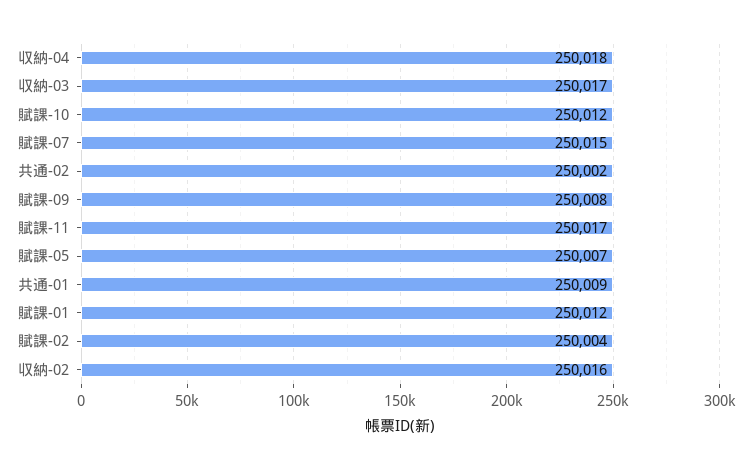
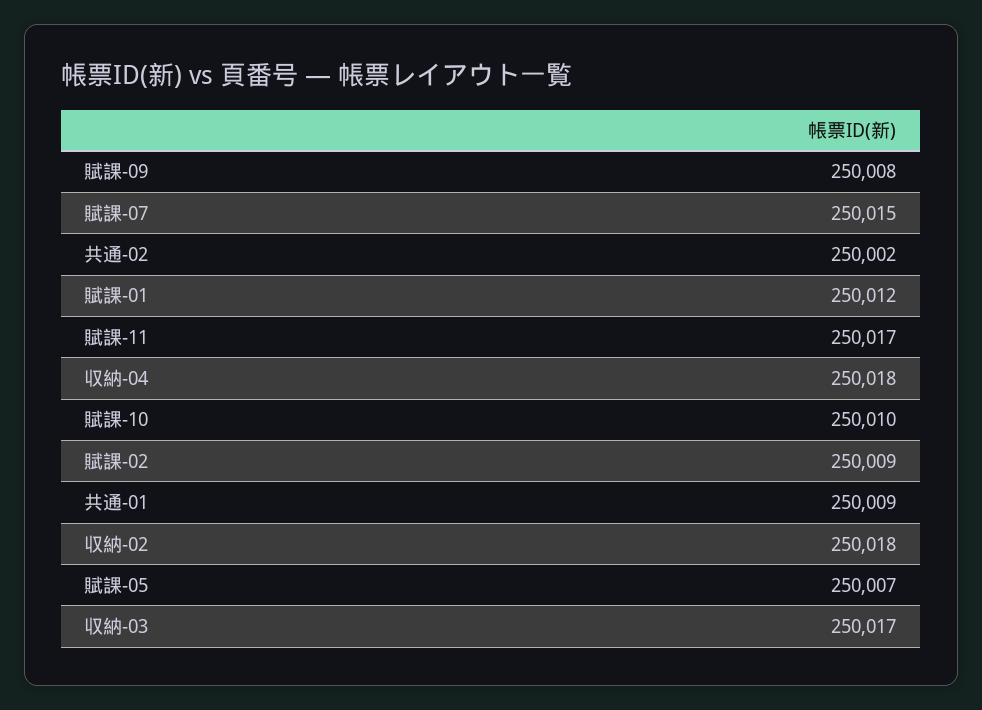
賦課-10: 250012 -> 250010
賦課-02: 250004 -> 250009
収納-02: 250016 -> 250018

